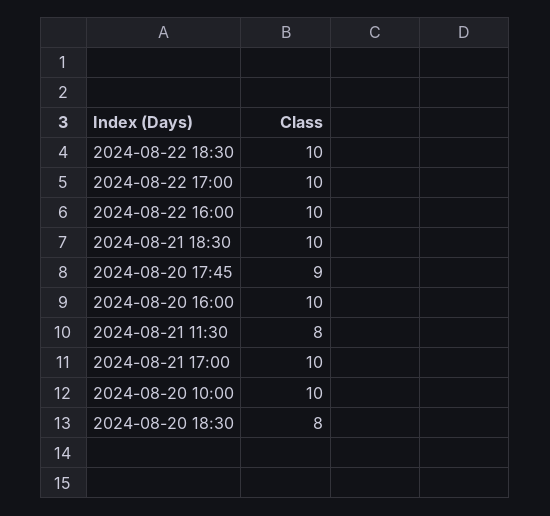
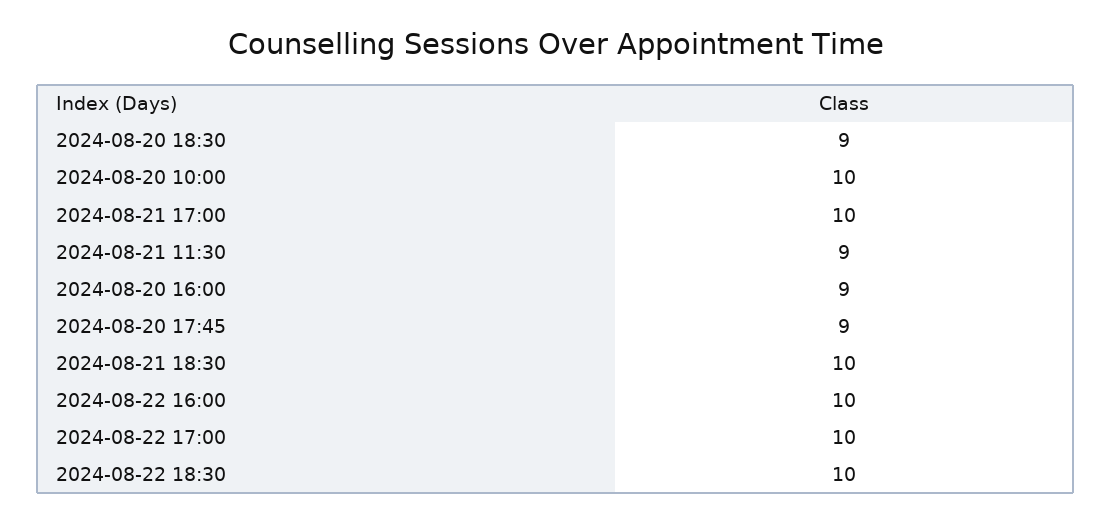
2024-08-20 16:00: 10 -> 9
2024-08-21 11:30: 8 -> 9
2024-08-20 18:30: 8 -> 9

